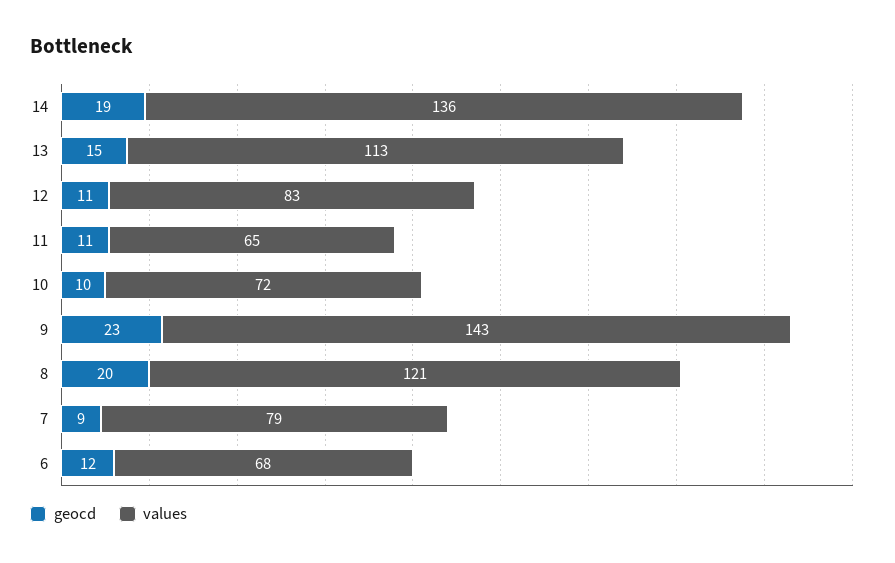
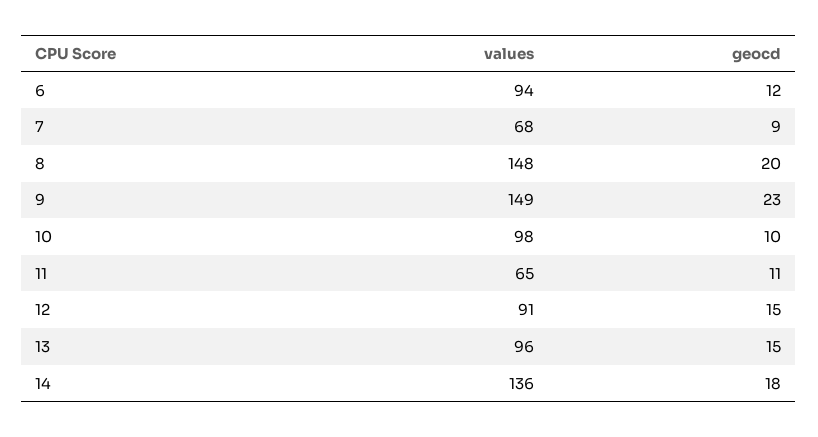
geocd, 14: 19 -> 18
values, 13: 113 -> 96
geocd, 12: 11 -> 15
values, 12: 83 -> 91
values, 10: 72 -> 98
values, 9: 143 -> 149
values, 8: 121 -> 148
values, 7: 79 -> 68
values, 6: 68 -> 94

